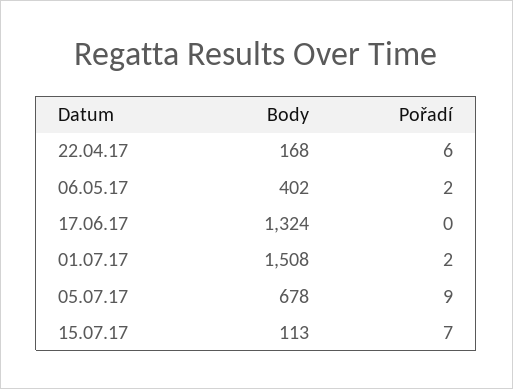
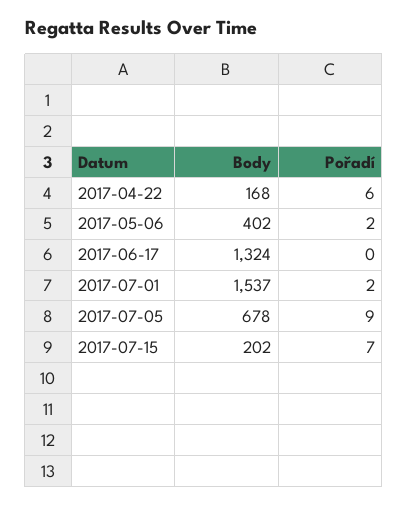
Body, 01.07.17: 1508 -> 1537
Body, 15.07.17: 113 -> 202

